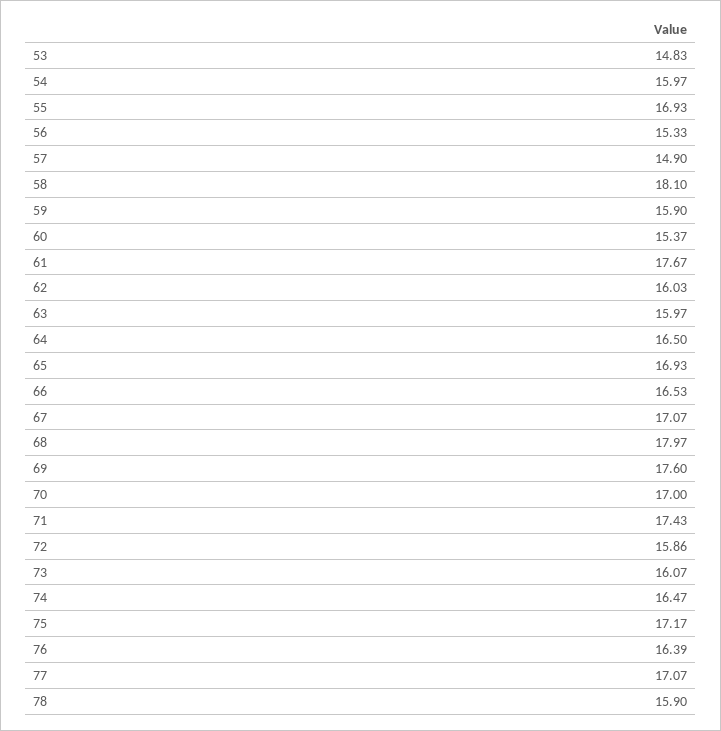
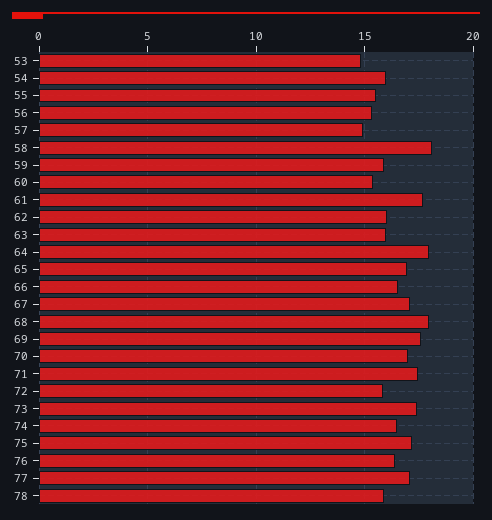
55: 16.93 -> 15.5
64: 16.5 -> 18
73: 16.07 -> 17.5

